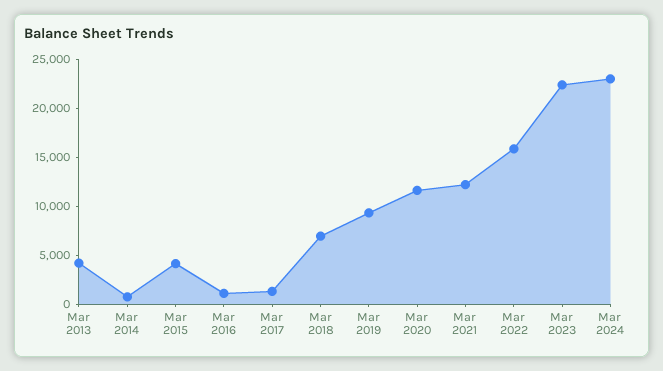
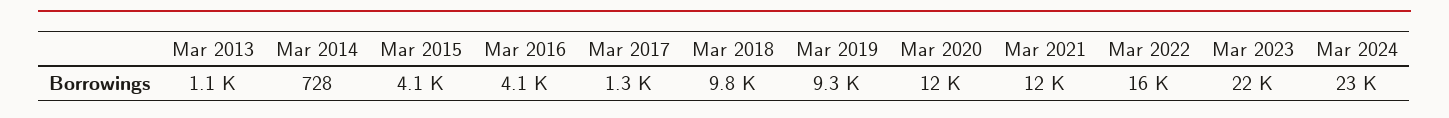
Mar 2013: 4000 -> 1100
Mar 2016: 1000 -> 4100
Mar 2018: 7000 -> 9800

